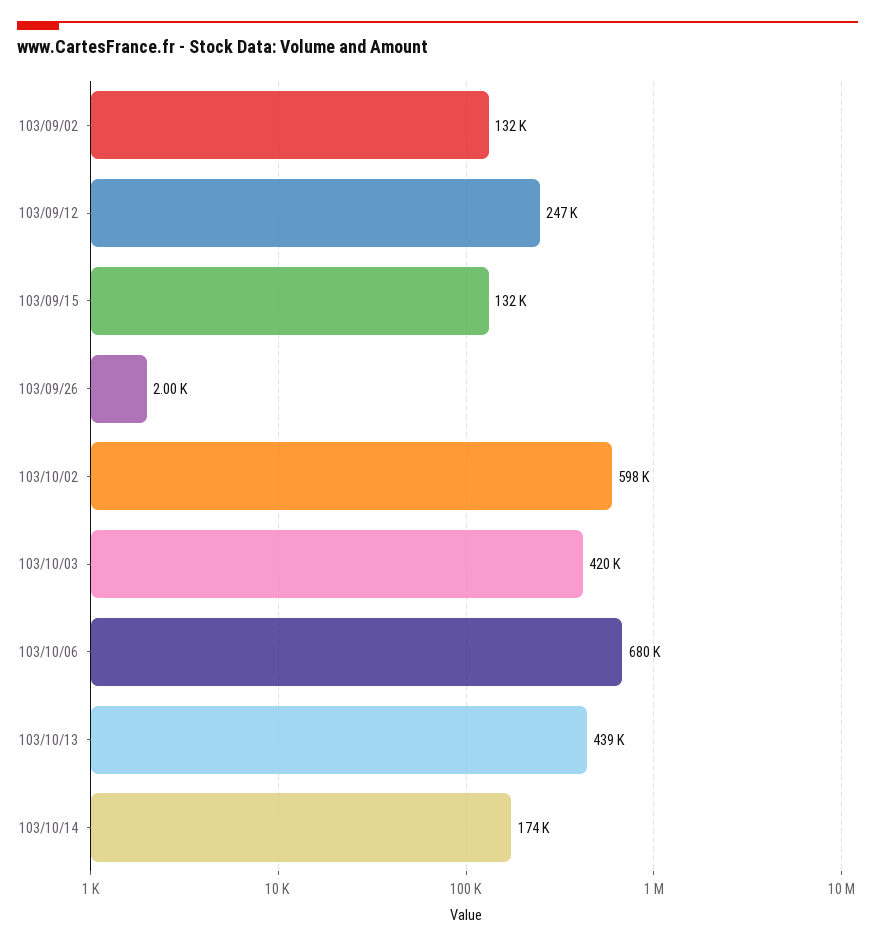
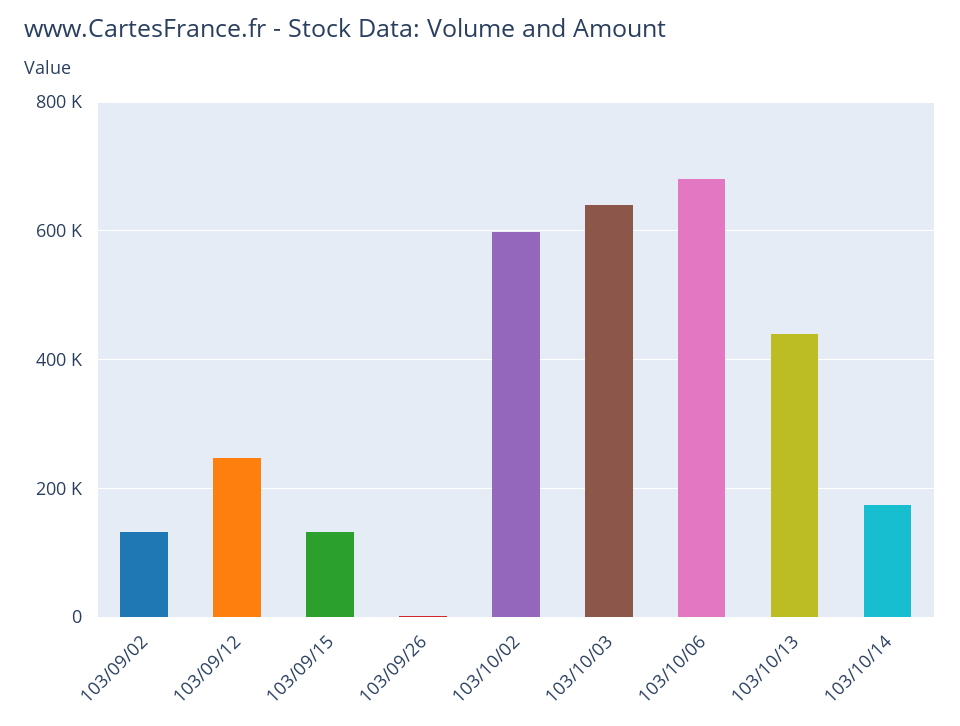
103/10/03: 420000 -> 640000

